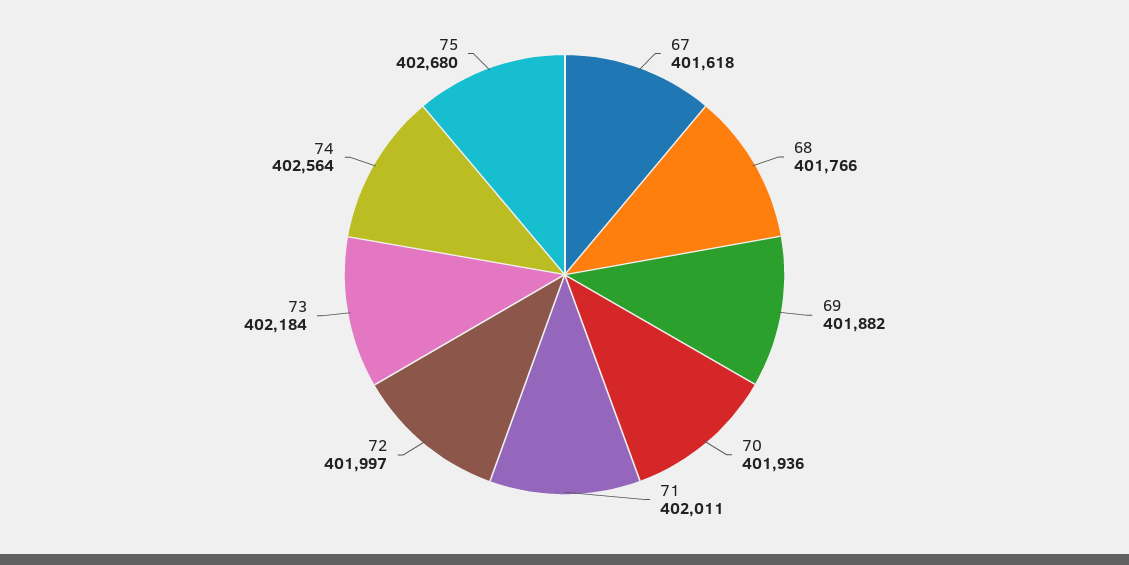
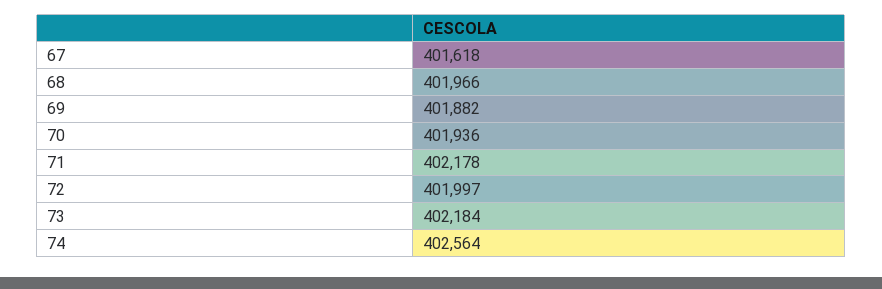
68: 401766 -> 401966
71: 402011 -> 402178
75: 402680 -> none

